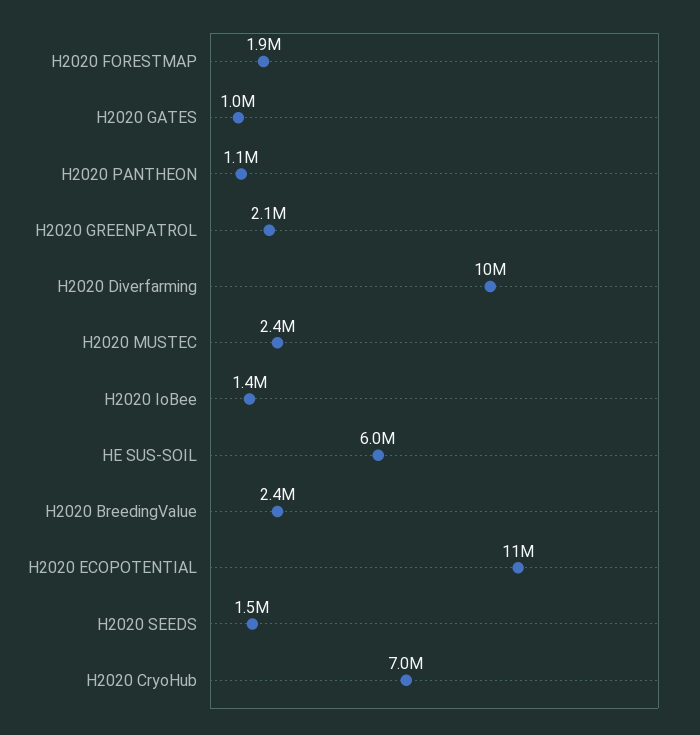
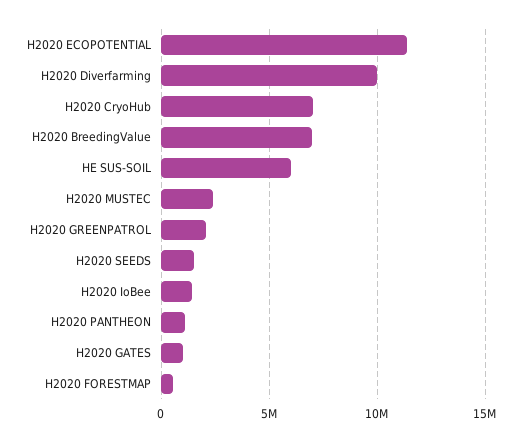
H2020 FORESTMAP: 1900000 -> 500000
H2020 BreedingValue: 2400000 -> 7000000

